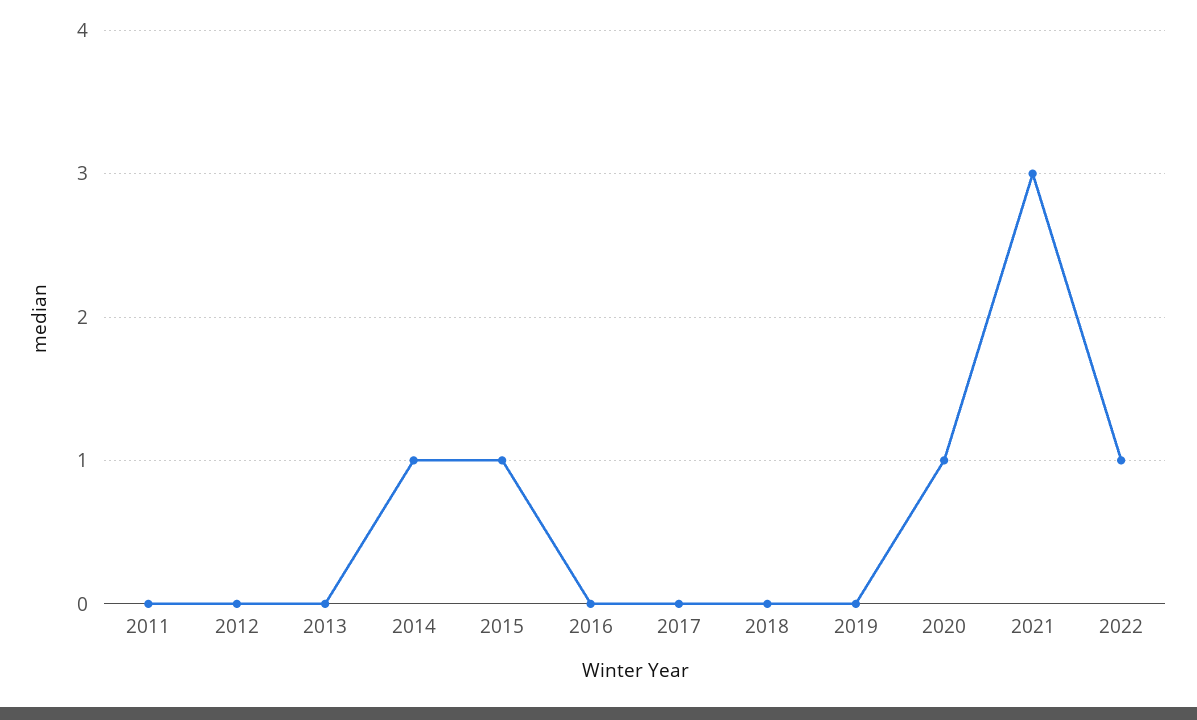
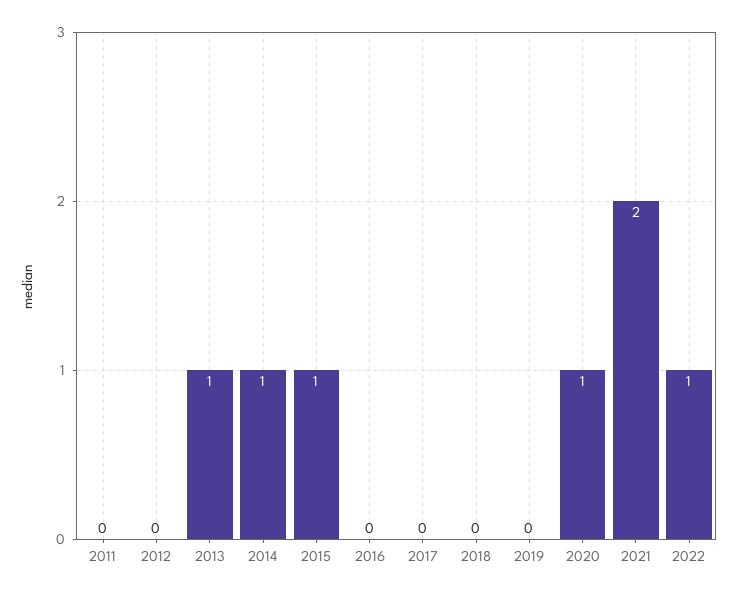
2013: 0 -> 1
2021: 3 -> 2

